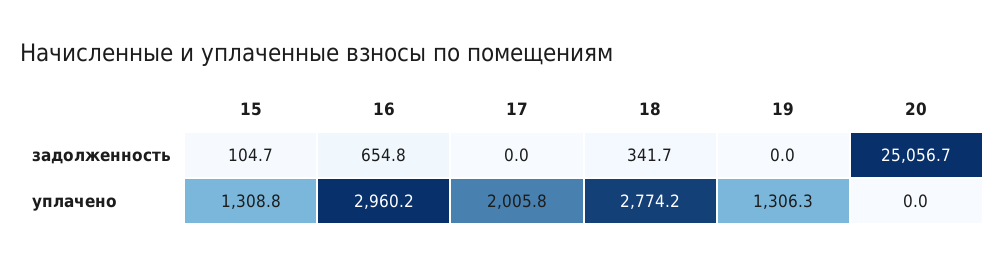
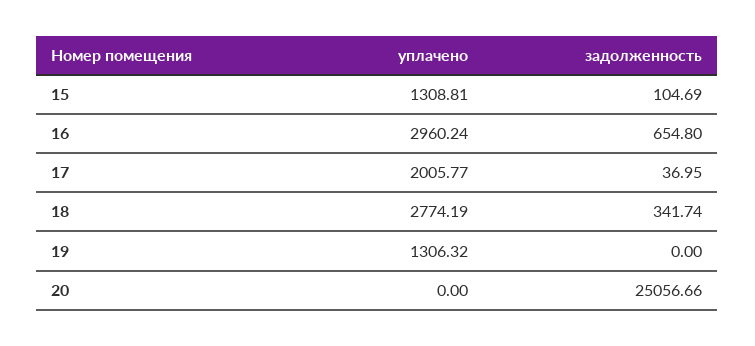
17, задолженность: 0 -> 36.95

